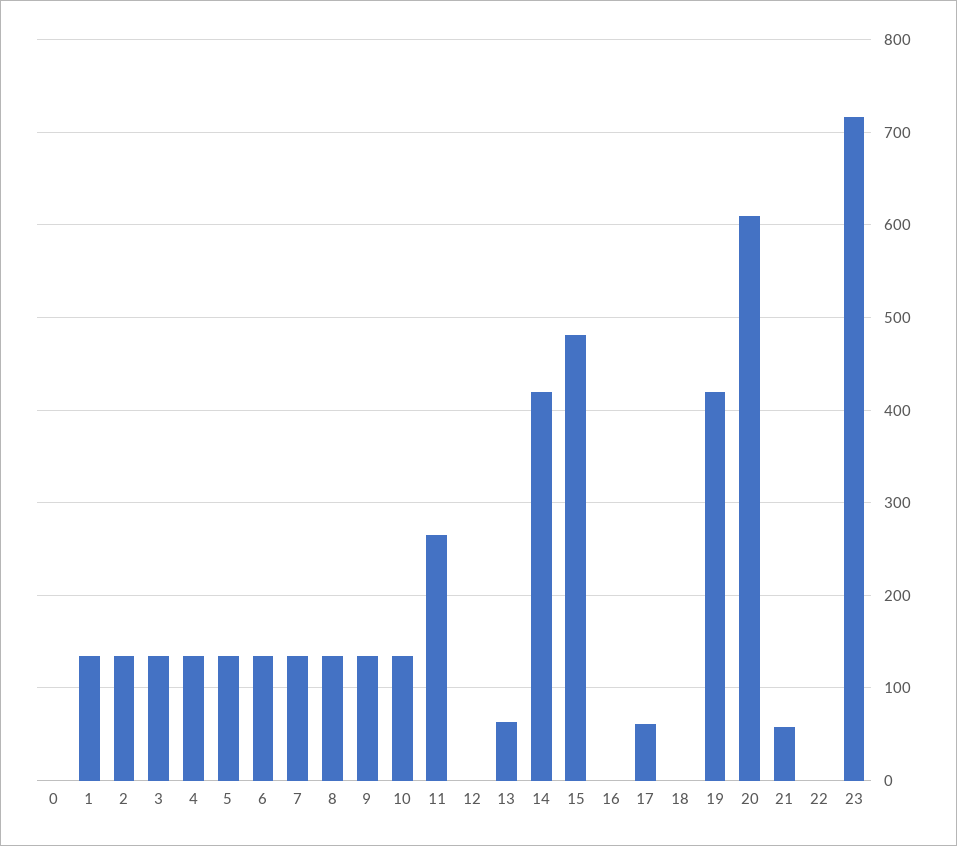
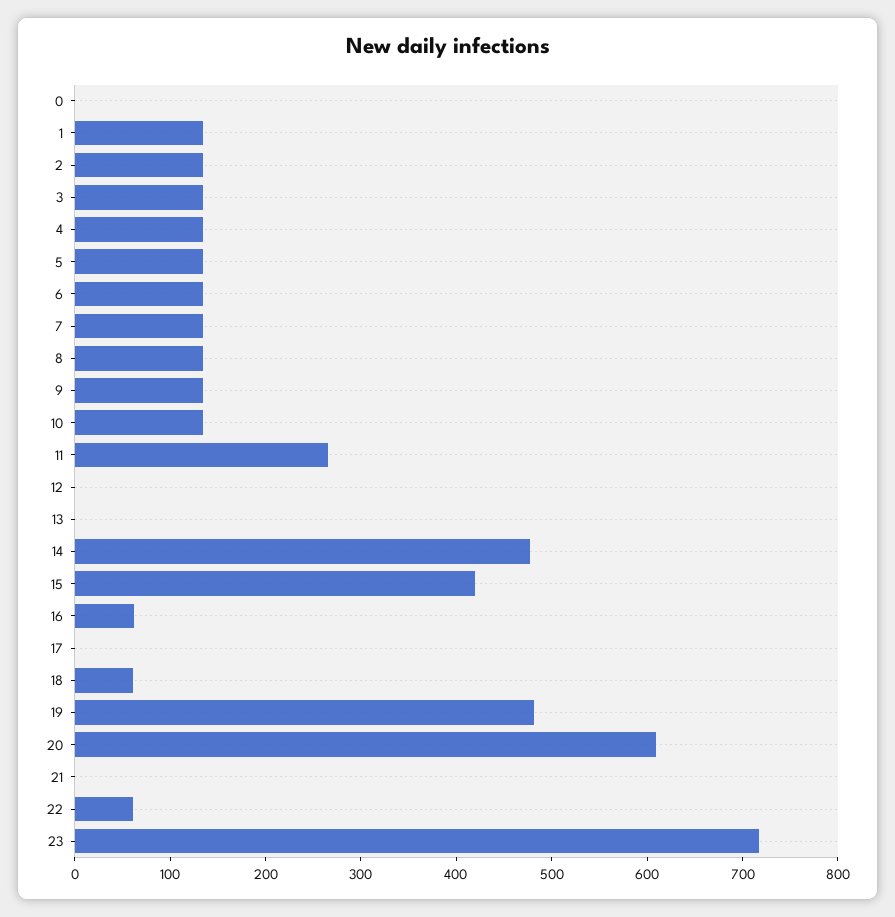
13: 60 -> 0
14: 420 -> 480
15: 480 -> 420
16: 0 -> 60
17: 60 -> 0
18: 0 -> 60
19: 420 -> 480
21: 60 -> 0
22: 0 -> 60

